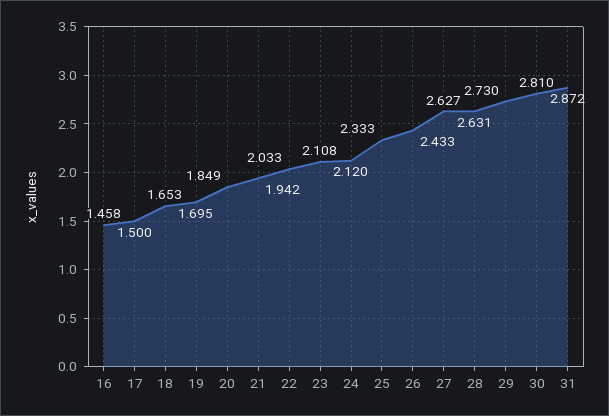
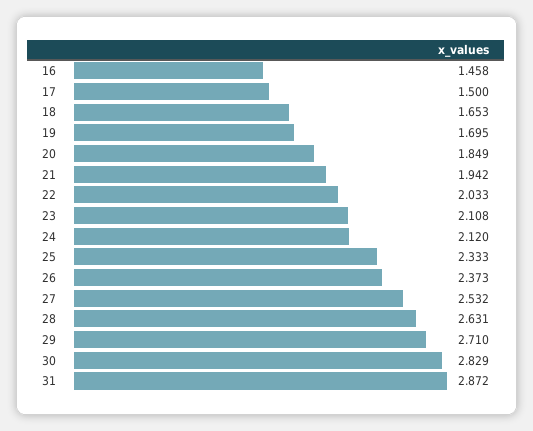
26: 2.433 -> 2.373
27: 2.627 -> 2.532
29: 2.73 -> 2.71
30: 2.81 -> 2.829

